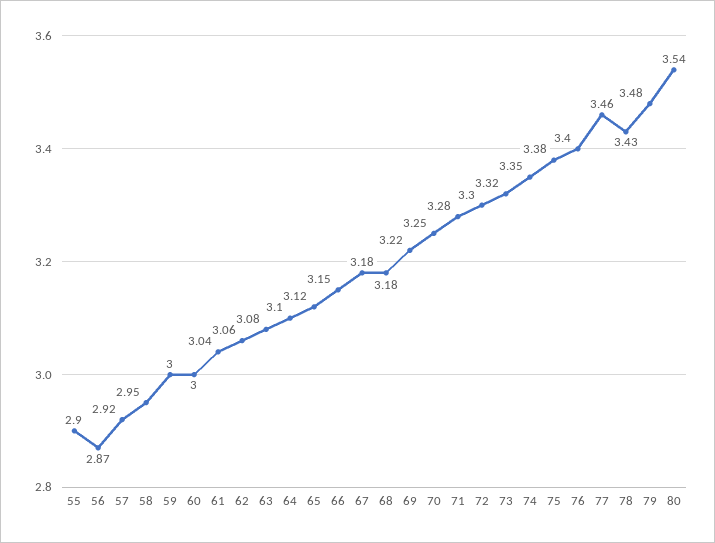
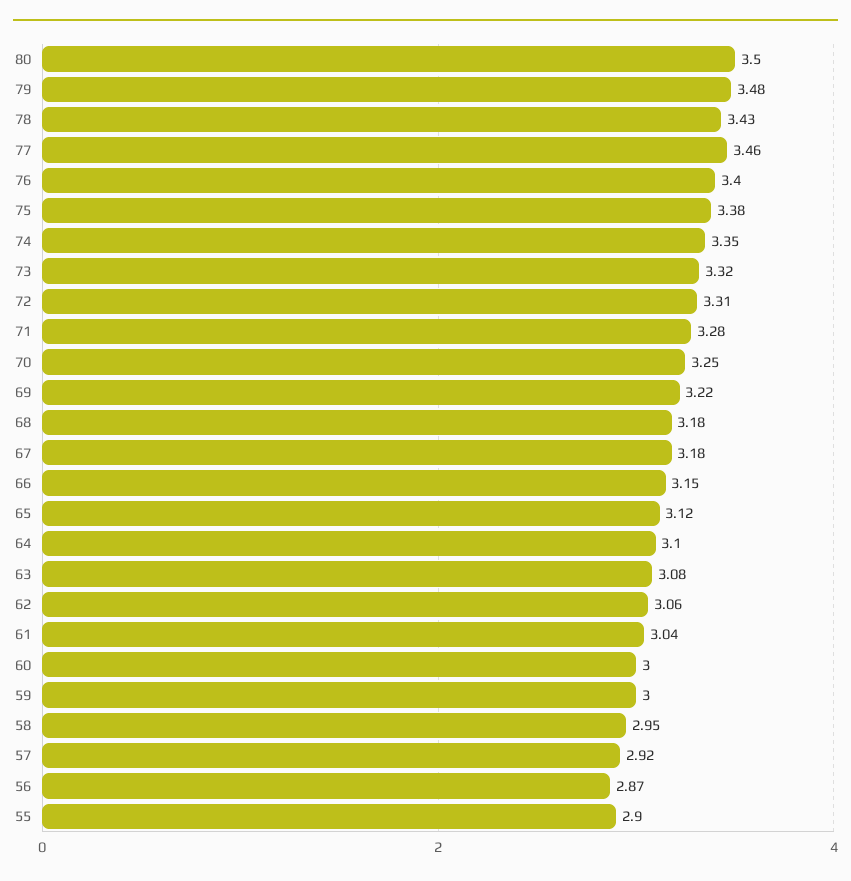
72: 3.3 -> 3.31
80: 3.54 -> 3.5

